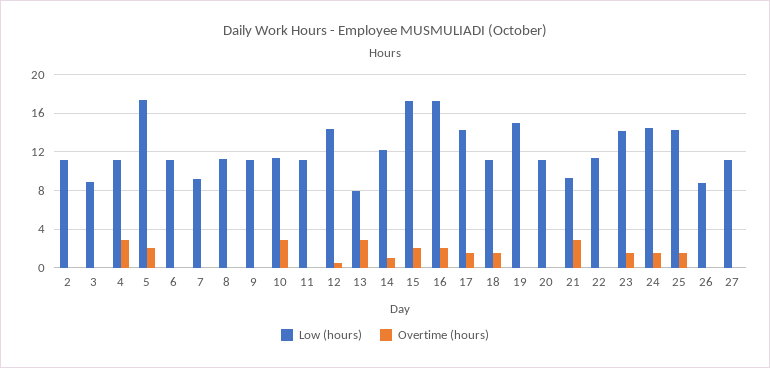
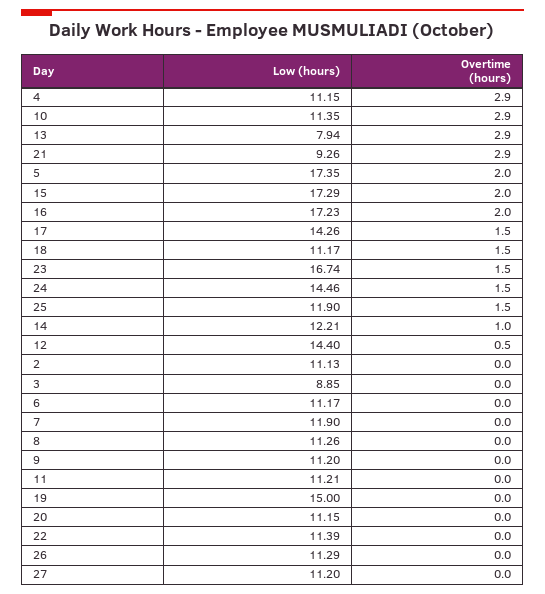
Low (hours), 7: 9 -> 11.9
Low (hours), 23: 14 -> 16.74
Low (hours), 25: 14 -> 11.9
Low (hours), 26: 9 -> 11.29

